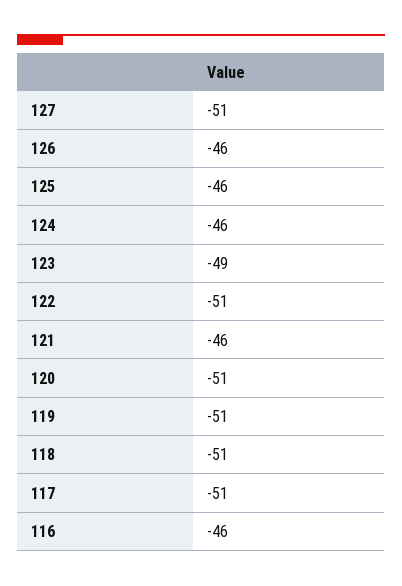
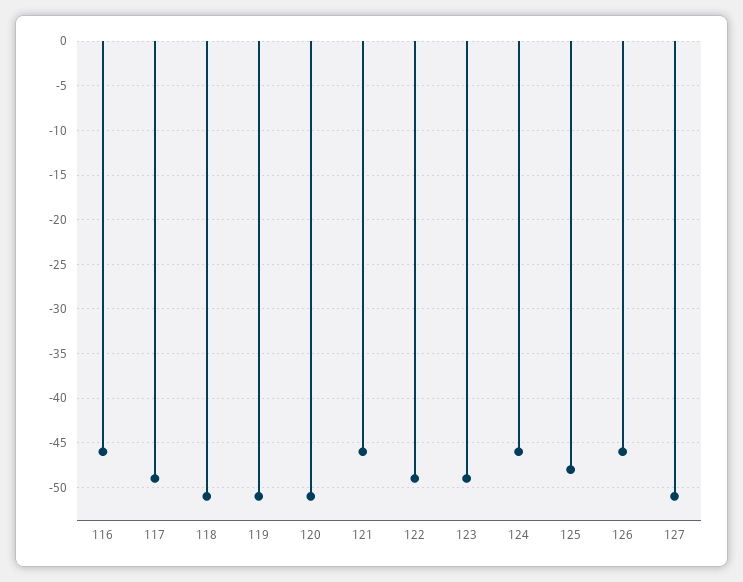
125: -46 -> -48
122: -51 -> -49
117: -51 -> -49

